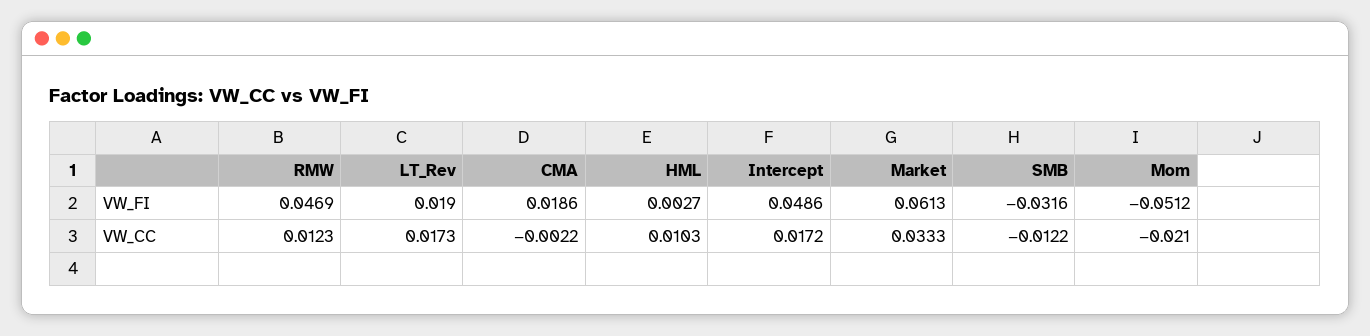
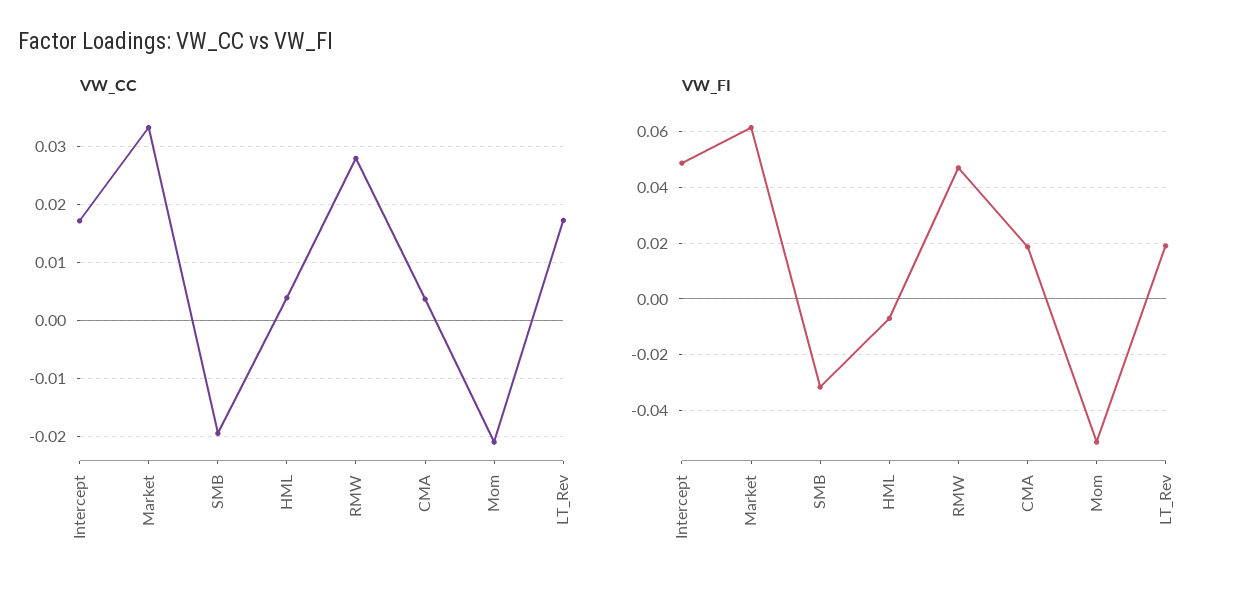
VW_FI, HML: 0.0027 -> -0.0075
VW_CC, RMW: 0.0123 -> 0.028
VW_CC, CMA: -0.0022 -> 0.004
VW_CC, HML: 0.0103 -> 0.004
VW_CC, SMB: -0.0122 -> -0.02

